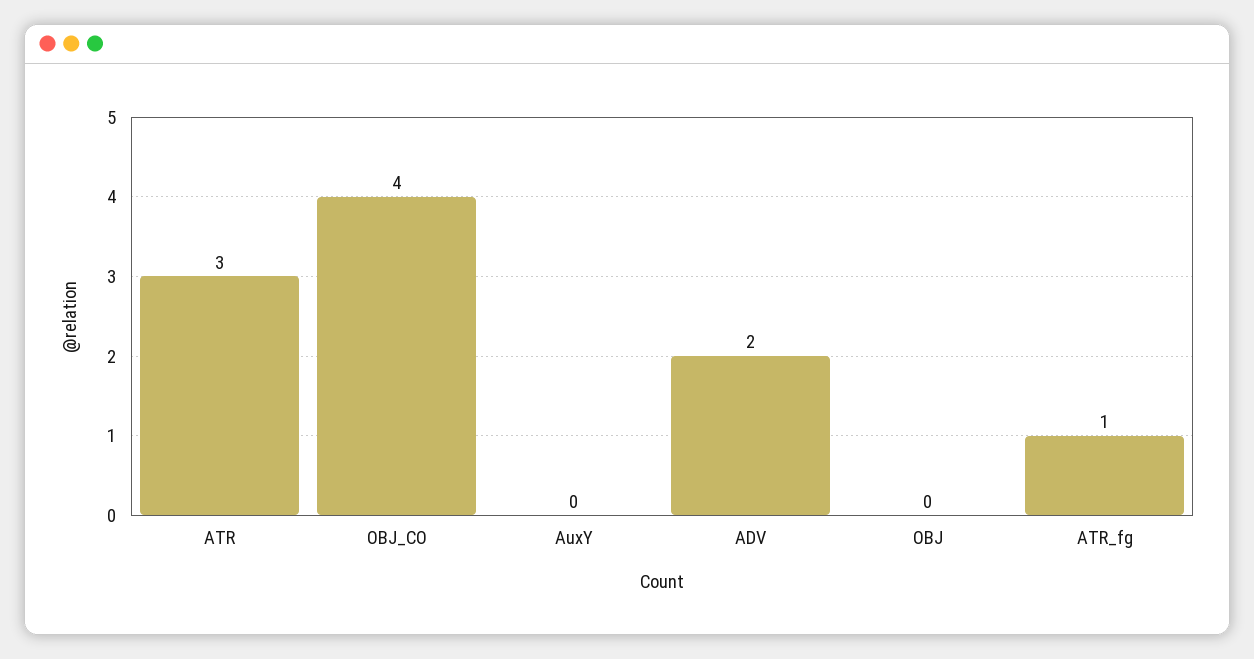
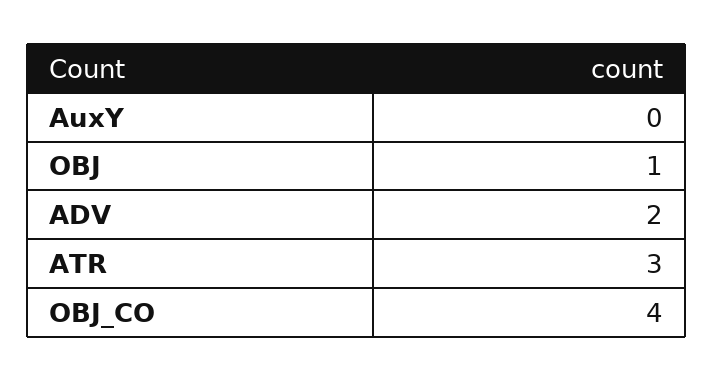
OBJ: 0 -> 1
ATR_fg: 1 -> none

